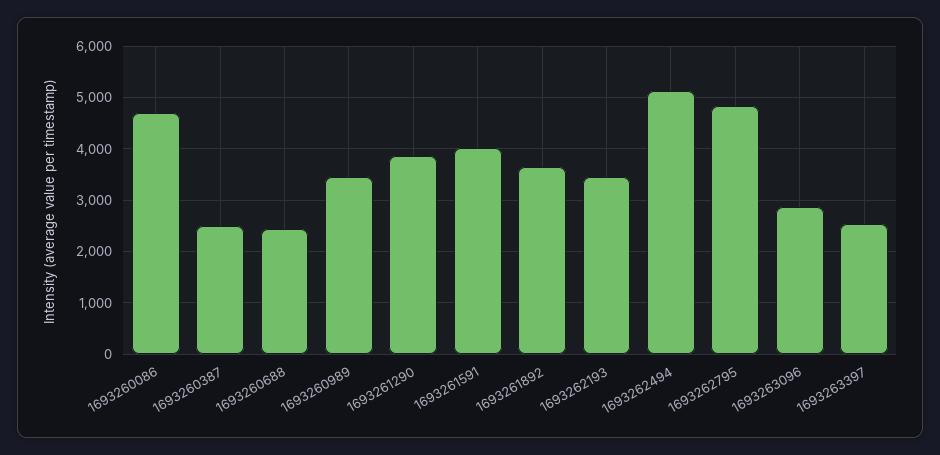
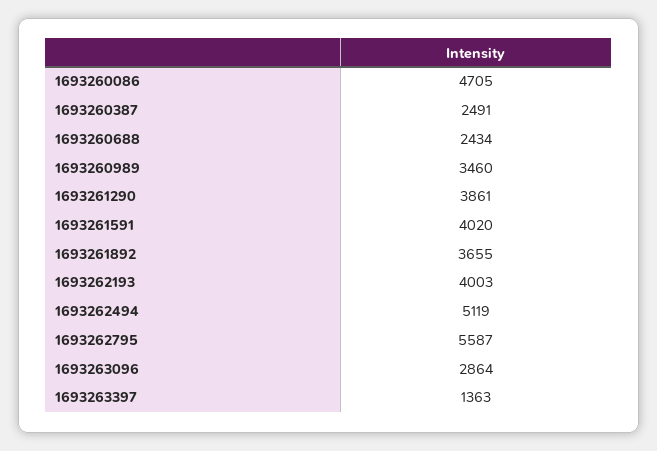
1693262193: 3400 -> 4003
1693262795: 4800 -> 5587
1693263397: 2600 -> 1363

